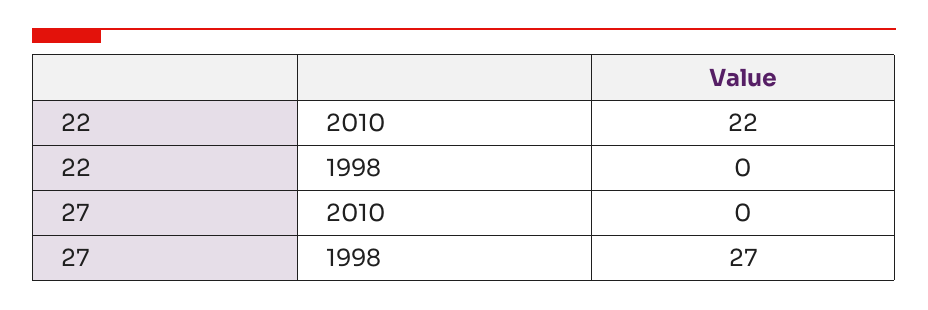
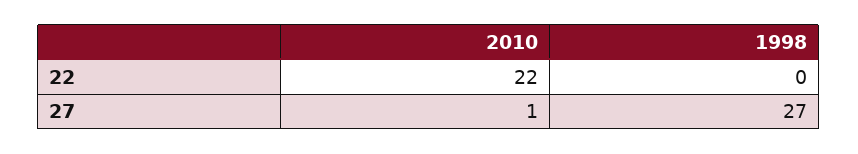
27, 2010: 0 -> 1

